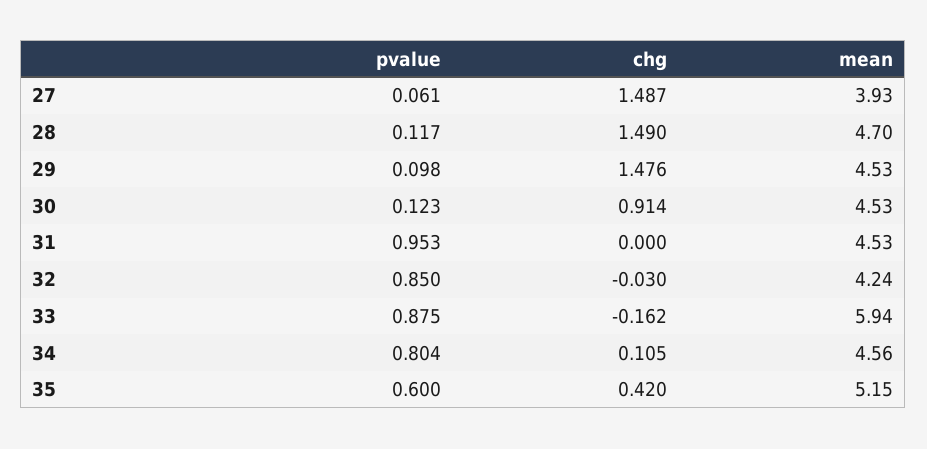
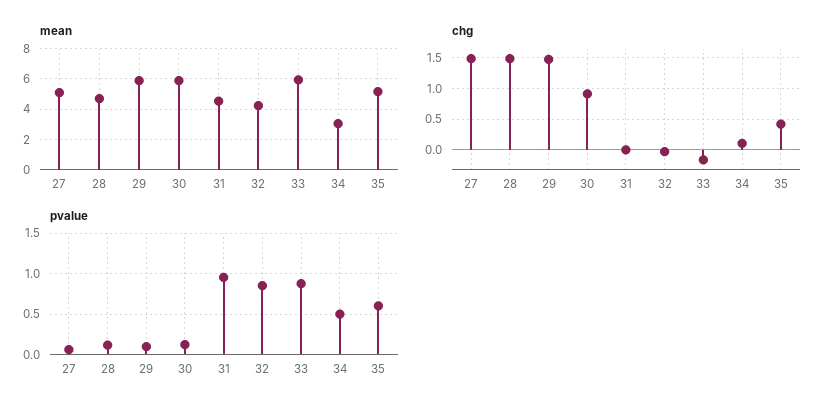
mean, 27: 3.93 -> 5
mean, 29: 4.53 -> 6
mean, 30: 4.53 -> 6
pvalue, 34: 0.804 -> 0.5
mean, 34: 4.56 -> 3

